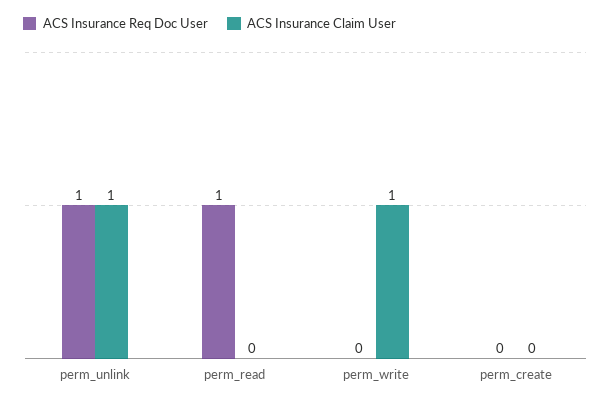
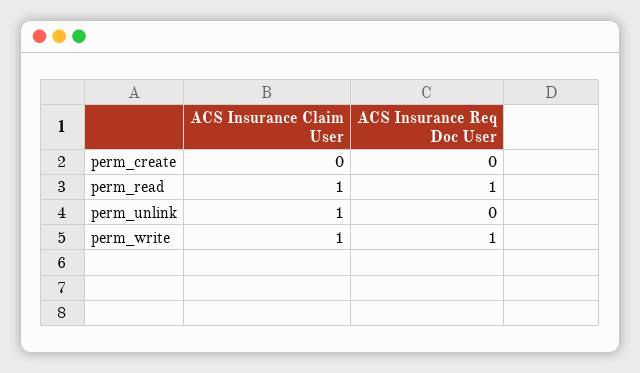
ACS Insurance Req Doc User, perm_unlink: 1 -> 0
ACS Insurance Claim User, perm_read: 0 -> 1
ACS Insurance Req Doc User, perm_write: 0 -> 1

